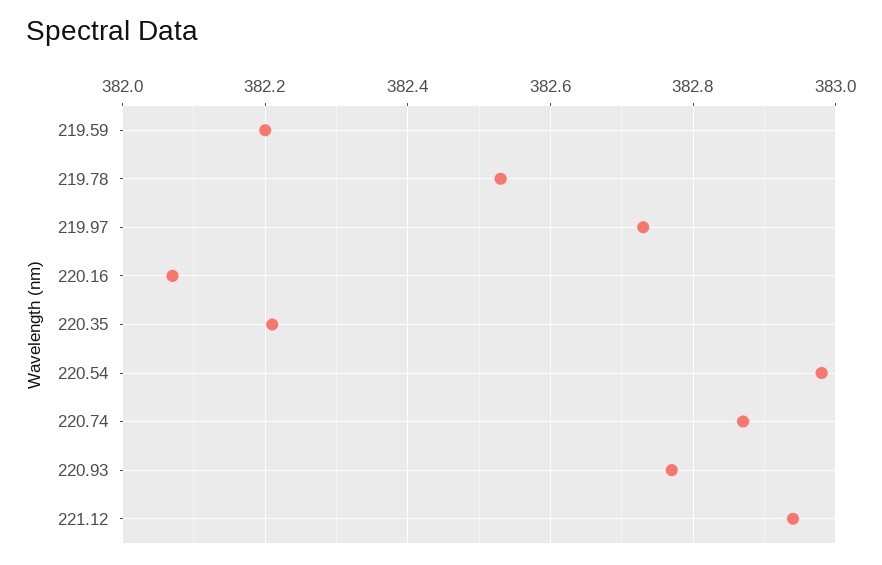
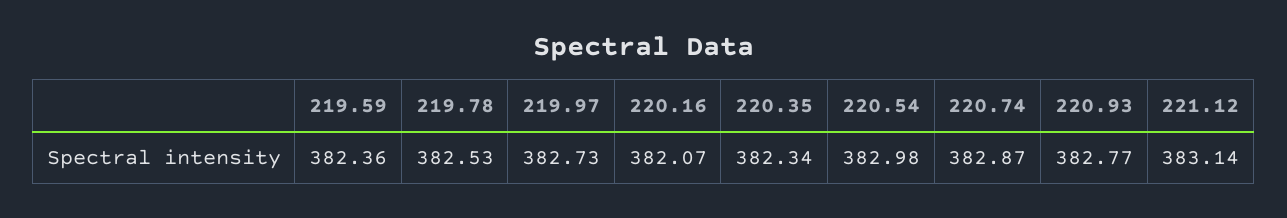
219.59: 382.2 -> 382.36
220.35: 382.2 -> 382.34
221.12: 382.95 -> 383.14

